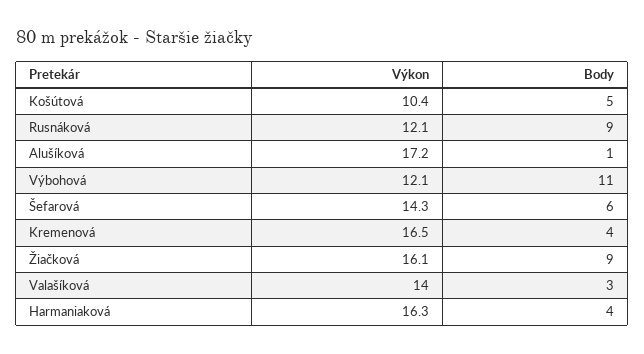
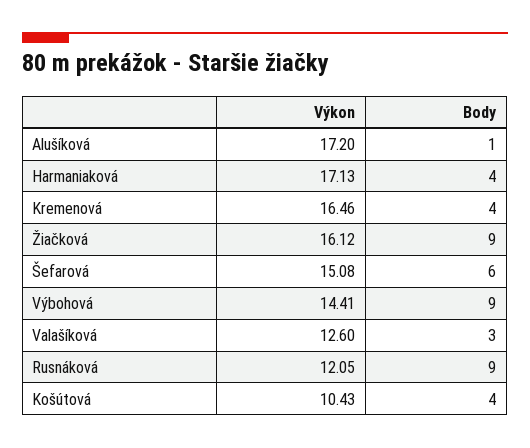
Body, Košútová: 5 -> 4
Výkon, Výbohová: 12.1 -> 14.41
Body, Výbohová: 11 -> 9
Výkon, Šefarová: 14.3 -> 15.08
Výkon, Valašíková: 14 -> 12.6
Výkon, Harmaniaková: 16.3 -> 17.13

